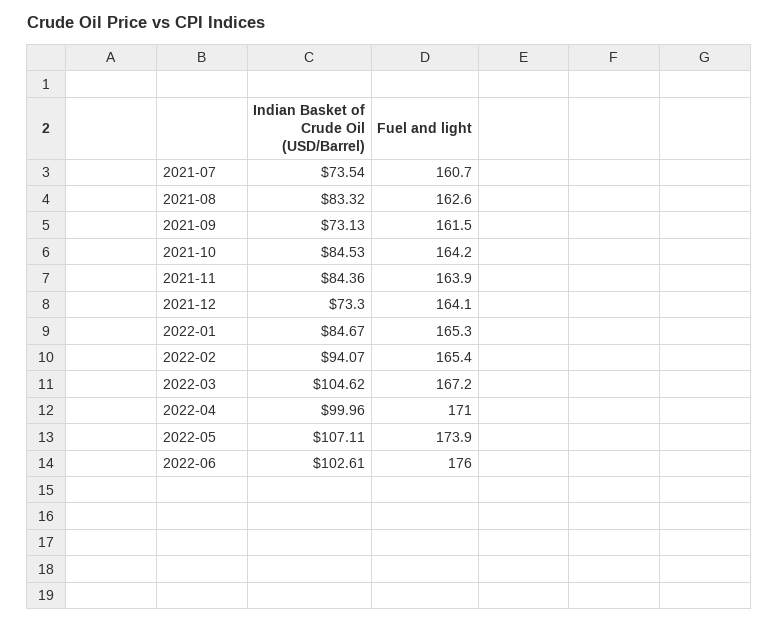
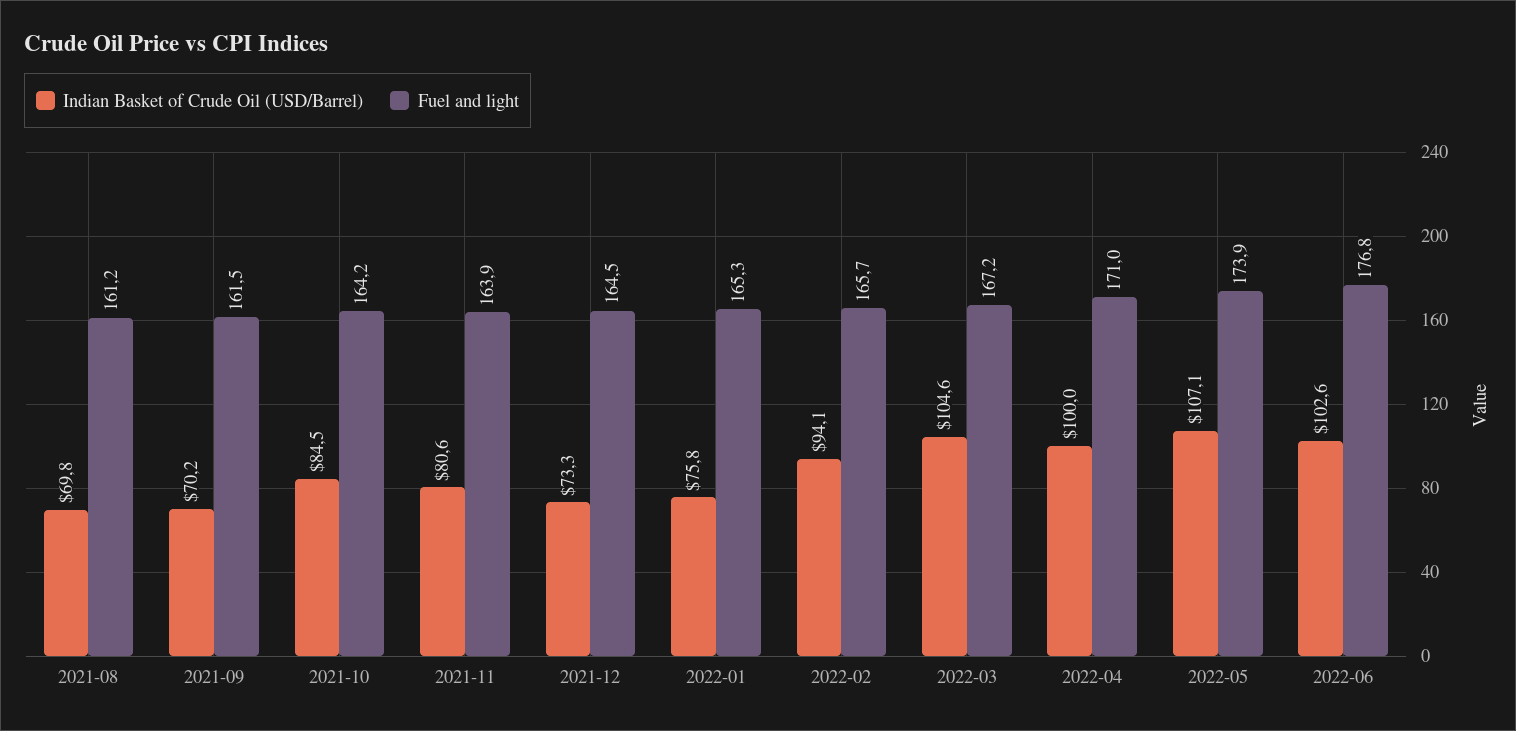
Indian Basket of Crude Oil (USD/Barrel), 2021-07: 73.54 -> none
Fuel and light, 2021-07: 160.7 -> none
Indian Basket of Crude Oil (USD/Barrel), 2021-08: 83.32 -> 69.8
Fuel and light, 2021-08: 162.6 -> 161.2
Indian Basket of Crude Oil (USD/Barrel), 2021-09: 73.13 -> 70.2
Indian Basket of Crude Oil (USD/Barrel), 2021-11: 84.36 -> 80.6
Fuel and light, 2021-12: 164.1 -> 164.5
Indian Basket of Crude Oil (USD/Barrel), 2022-01: 84.67 -> 75.8
Fuel and light, 2022-02: 165.4 -> 165.7
Fuel and light, 2022-06: 176 -> 176.8

